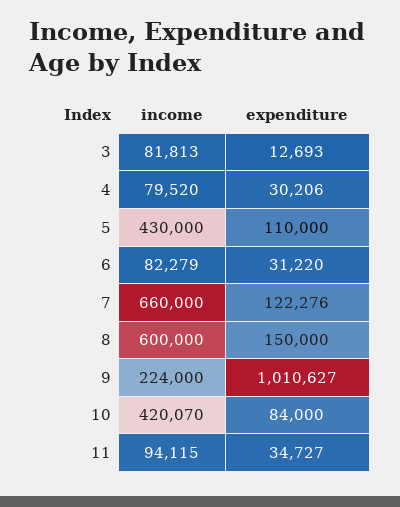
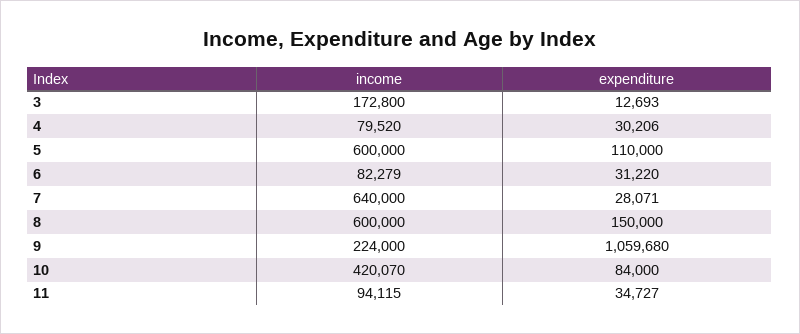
income, 3: 81813 -> 172800
income, 5: 430000 -> 600000
income, 7: 660000 -> 640000
expenditure, 7: 122276 -> 28071
expenditure, 9: 1010627 -> 1059680

